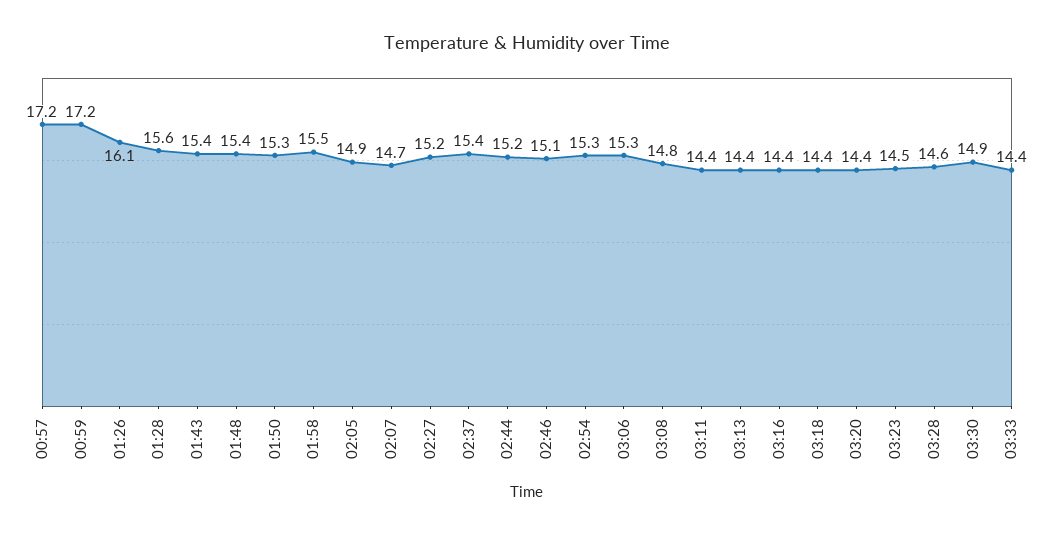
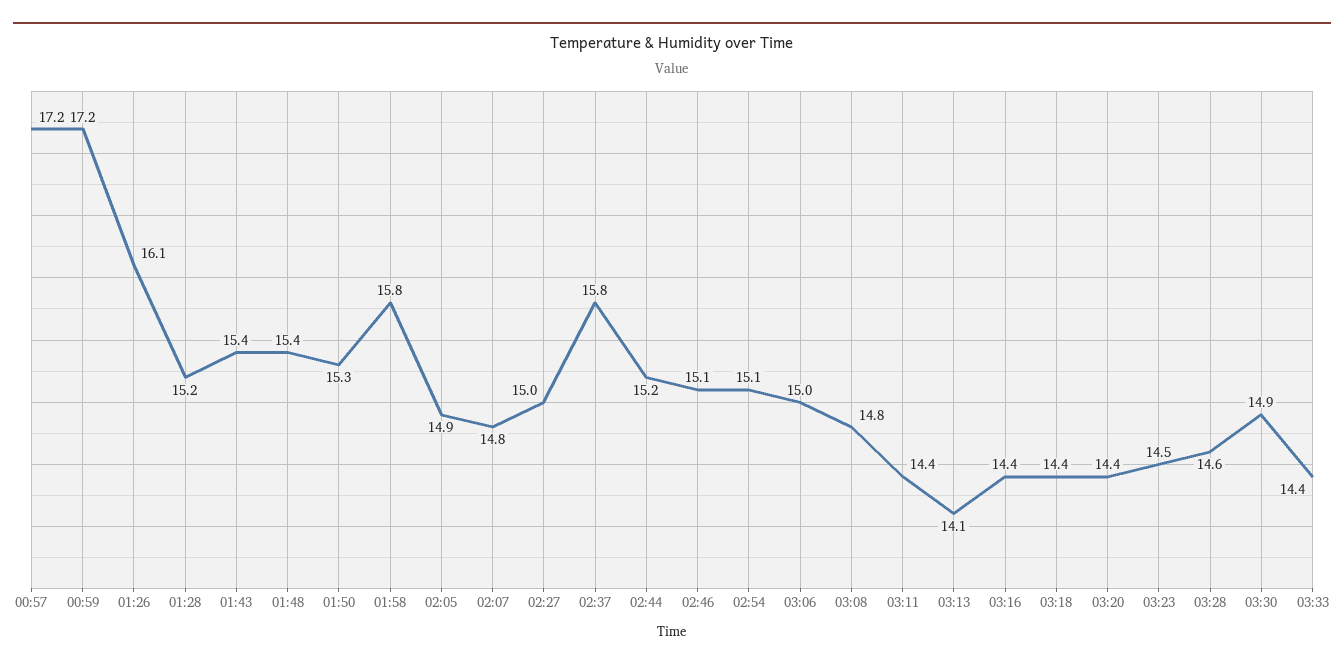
01:28: 15.6 -> 15.2
01:58: 15.5 -> 15.8
02:07: 14.7 -> 14.8
02:27: 15.2 -> 15
02:37: 15.4 -> 15.8
02:54: 15.3 -> 15.1
03:06: 15.3 -> 15
03:13: 14.4 -> 14.1

